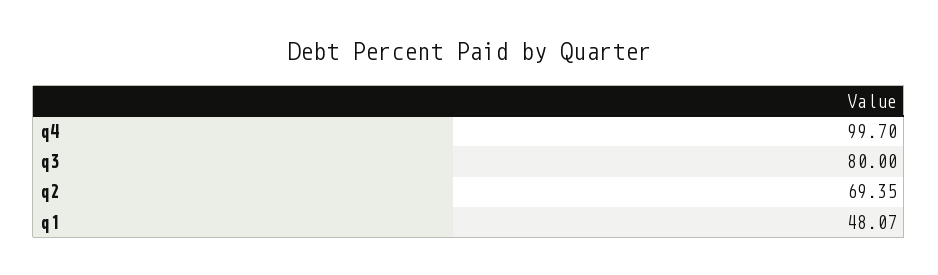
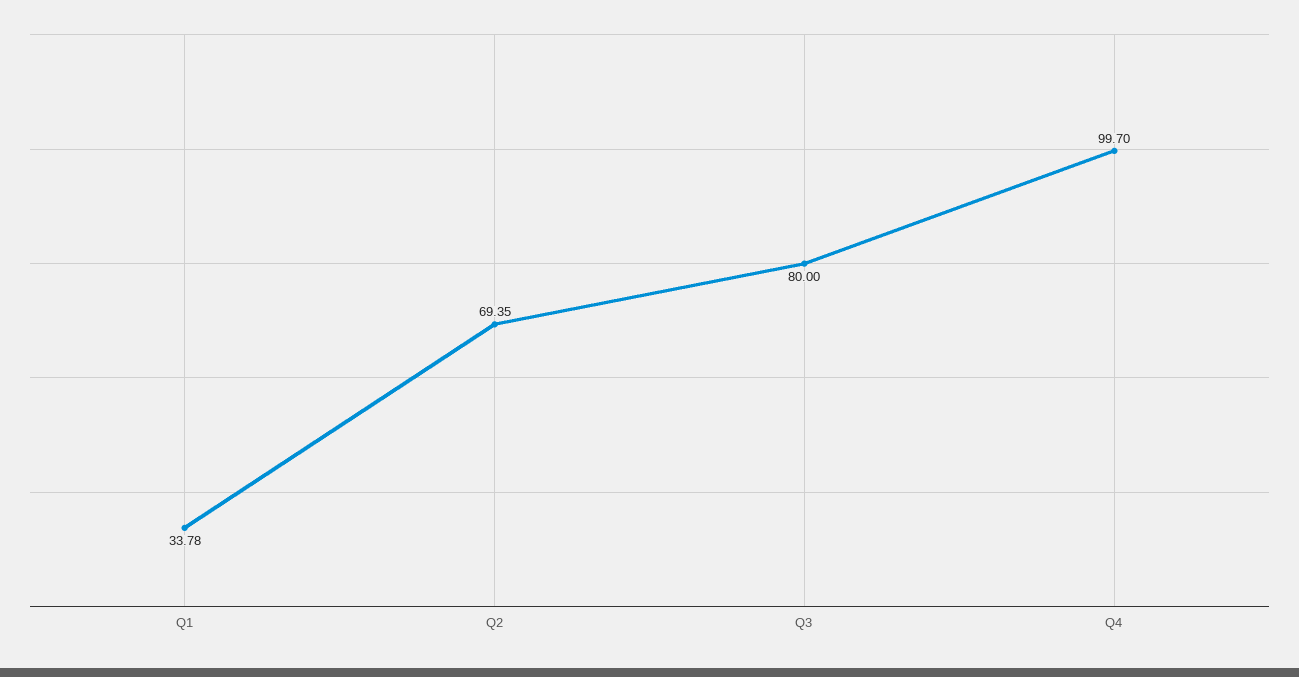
q1: 48.07 -> 33.78

